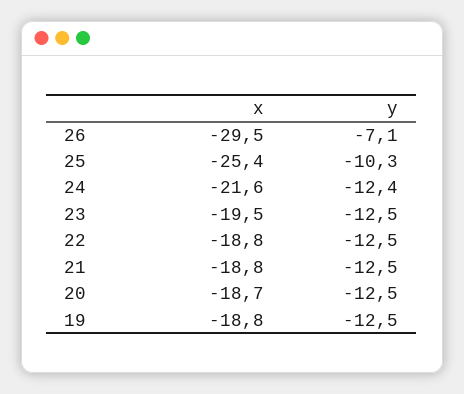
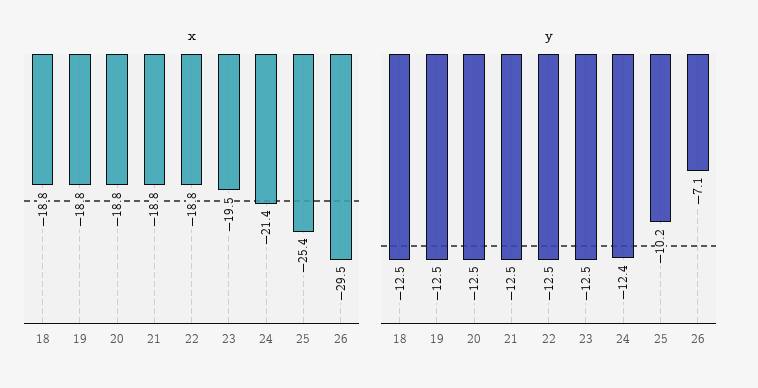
y, 25: -10.3 -> -10.2
x, 24: -21.6 -> -21.4
x, 20: -18.7 -> -18.8
x, 18: none -> -18.8
y, 18: none -> -12.5

